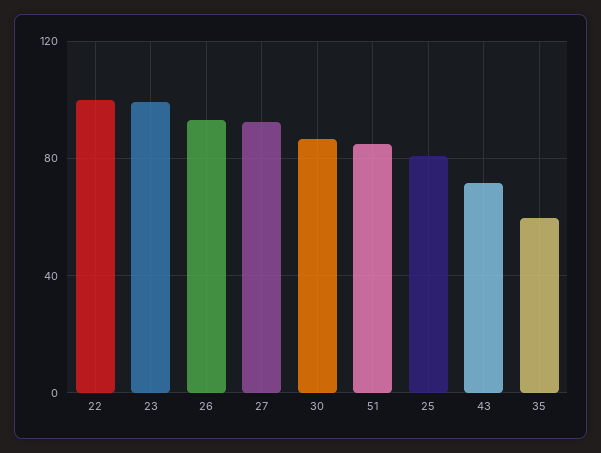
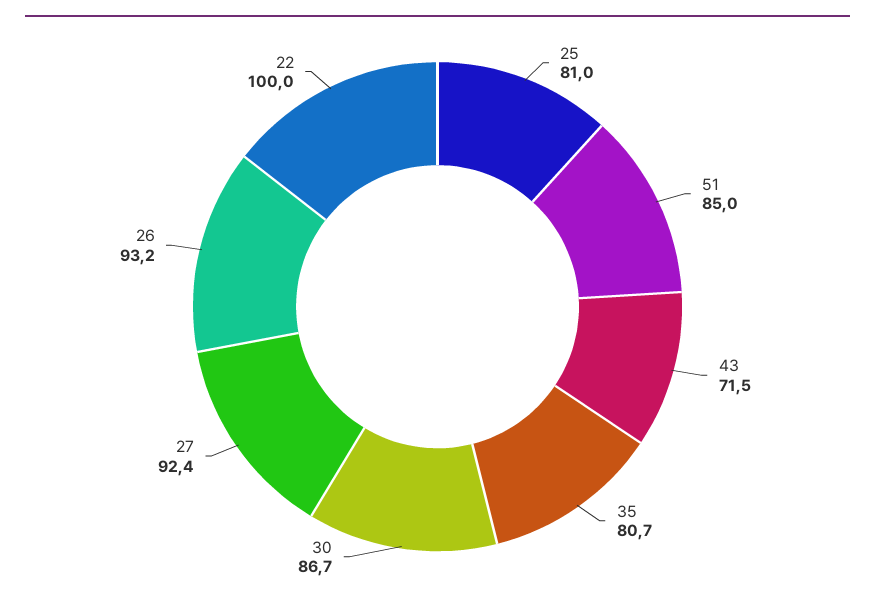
23: 100 -> none
35: 60 -> 80.7

